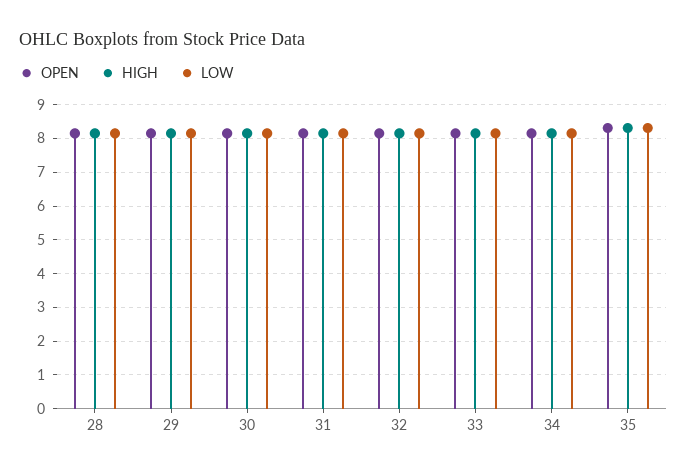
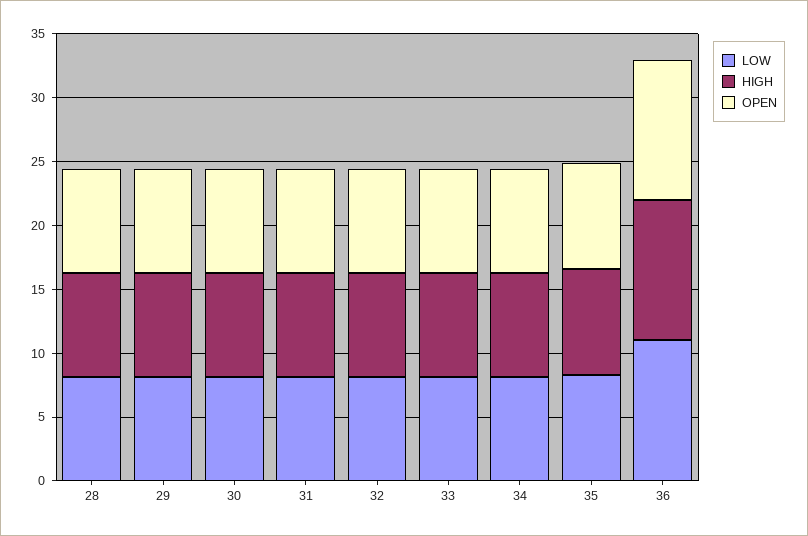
LOW, 36: none -> 11
HIGH, 36: none -> 11
OPEN, 36: none -> 11

